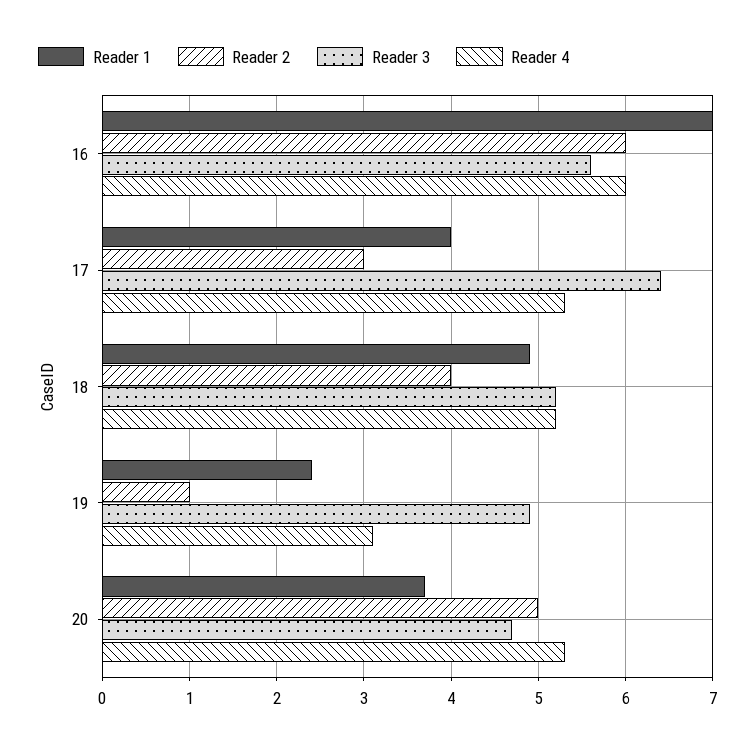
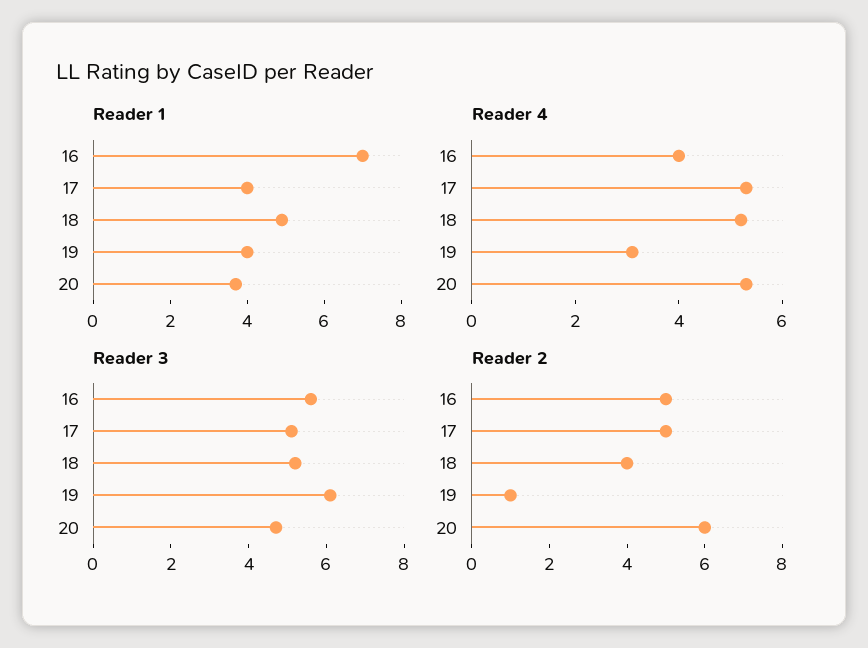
Reader 2, 16: 6 -> 5
Reader 4, 16: 6 -> 4
Reader 2, 17: 3 -> 5
Reader 3, 17: 6.4 -> 5
Reader 1, 19: 2.4 -> 4
Reader 3, 19: 4.9 -> 6
Reader 2, 20: 5 -> 6

